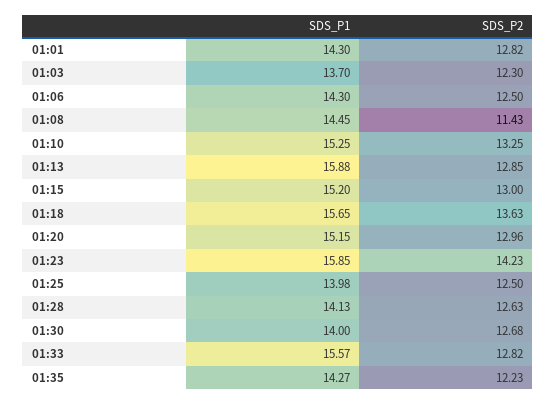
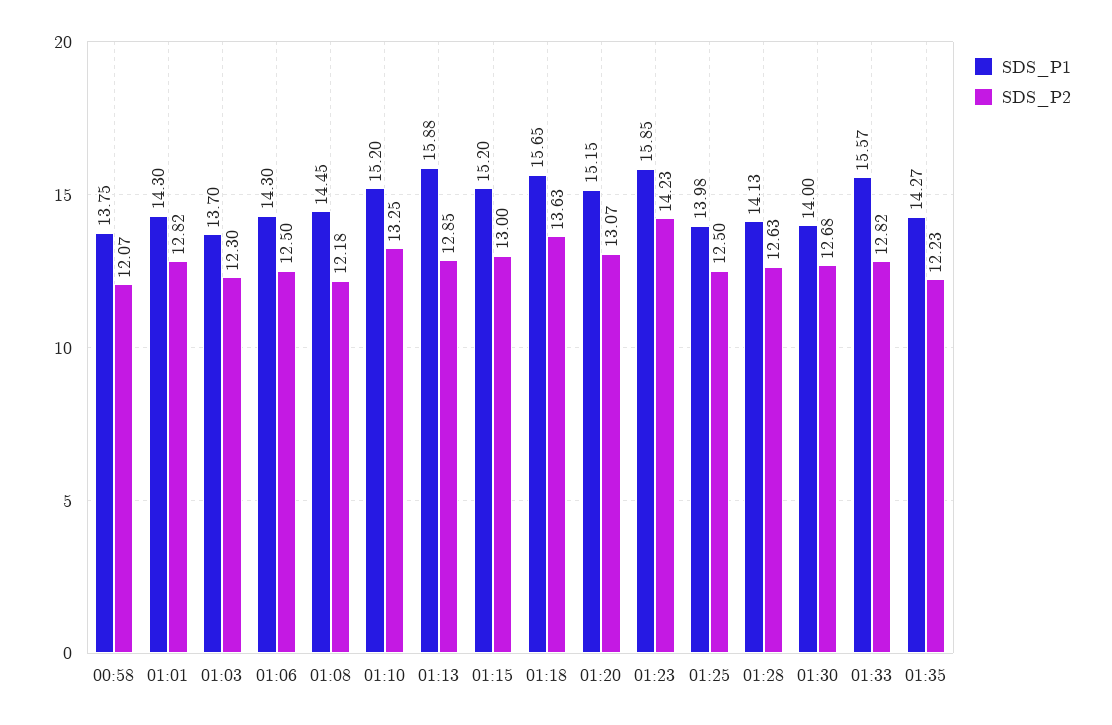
SDS_P2, 01:08: 11.43 -> 12.18
SDS_P1, 01:10: 15.25 -> 15.2
SDS_P2, 01:20: 12.96 -> 13.07
SDS_P1, 00:58: none -> 13.75
SDS_P2, 00:58: none -> 12.07

